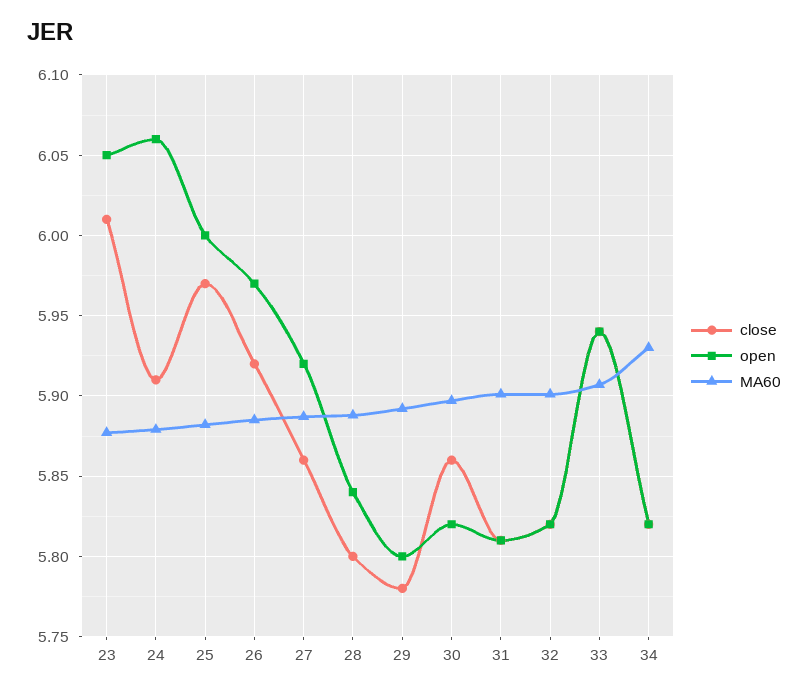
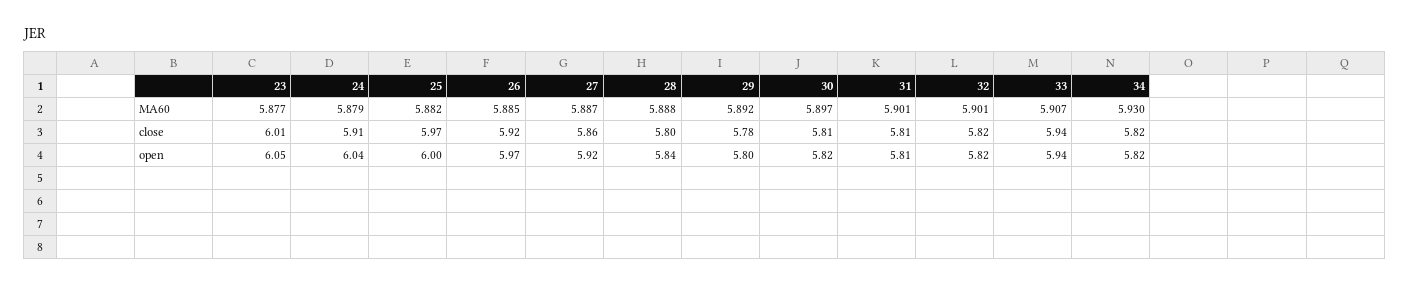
open, 24: 6.06 -> 6.04
close, 30: 5.86 -> 5.81

